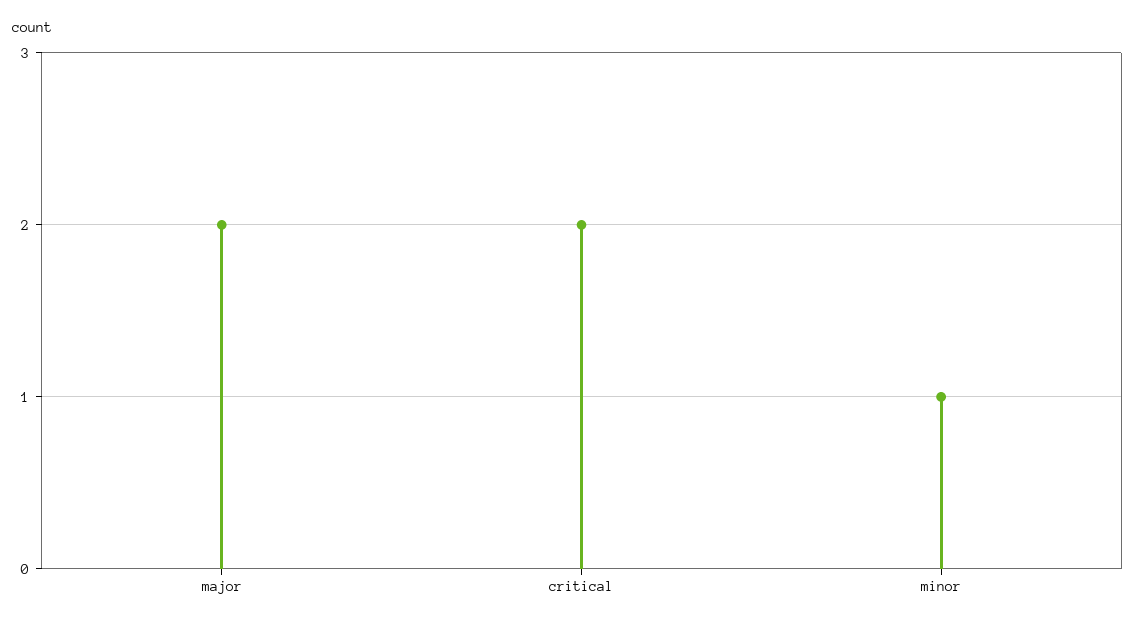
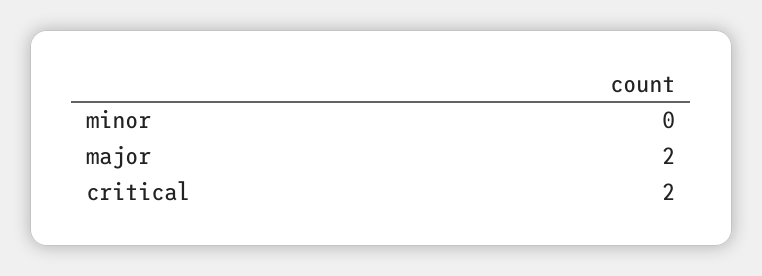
minor: 1 -> 0

